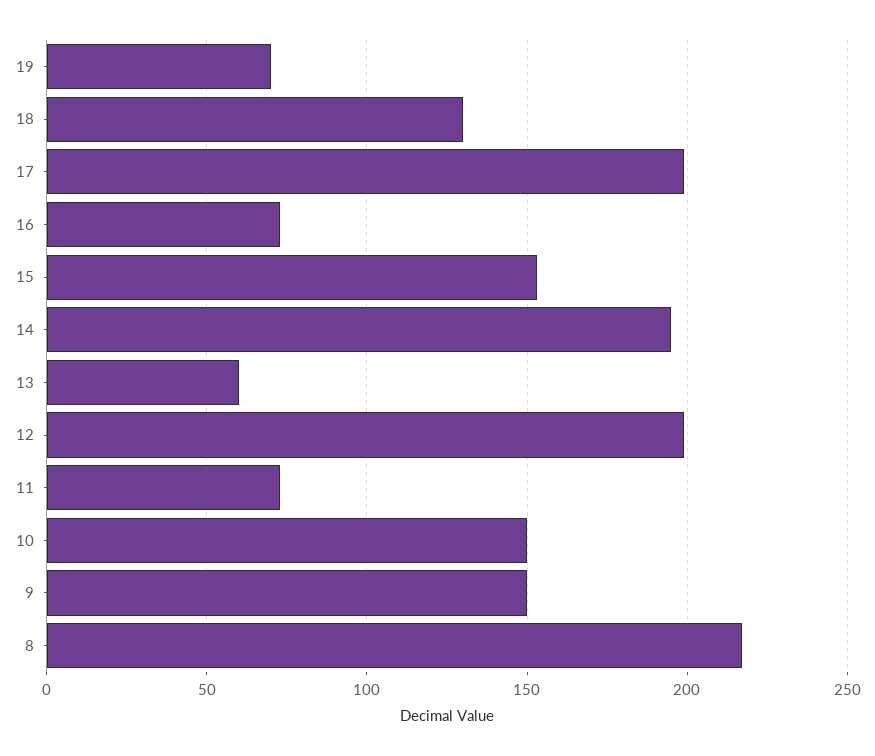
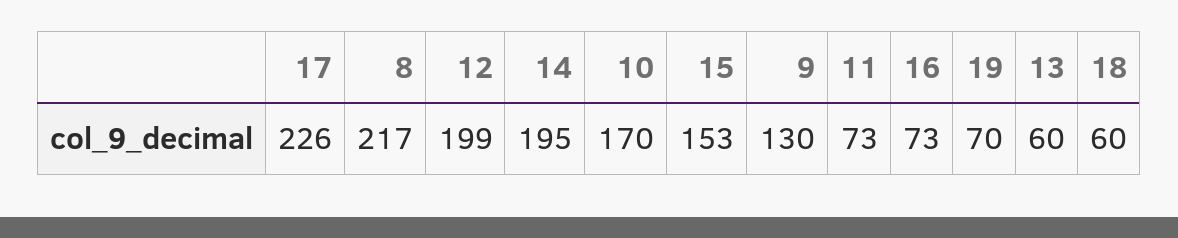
18: 130 -> 60
17: 200 -> 226
10: 150 -> 170
9: 150 -> 130

